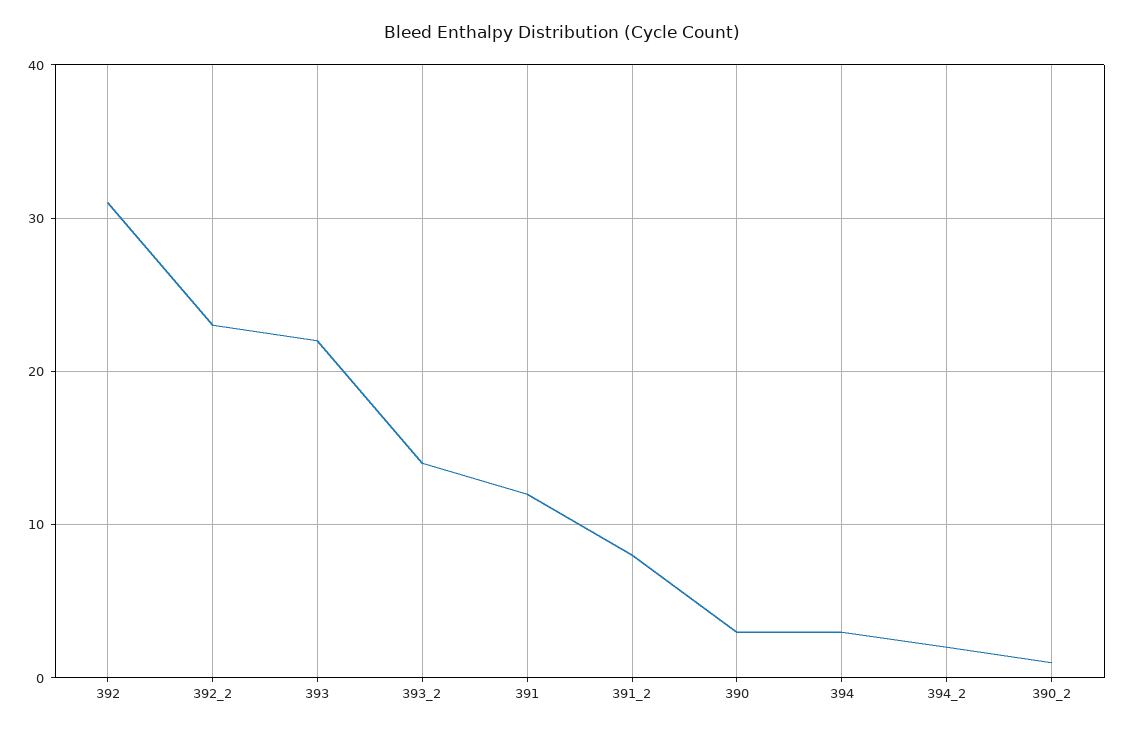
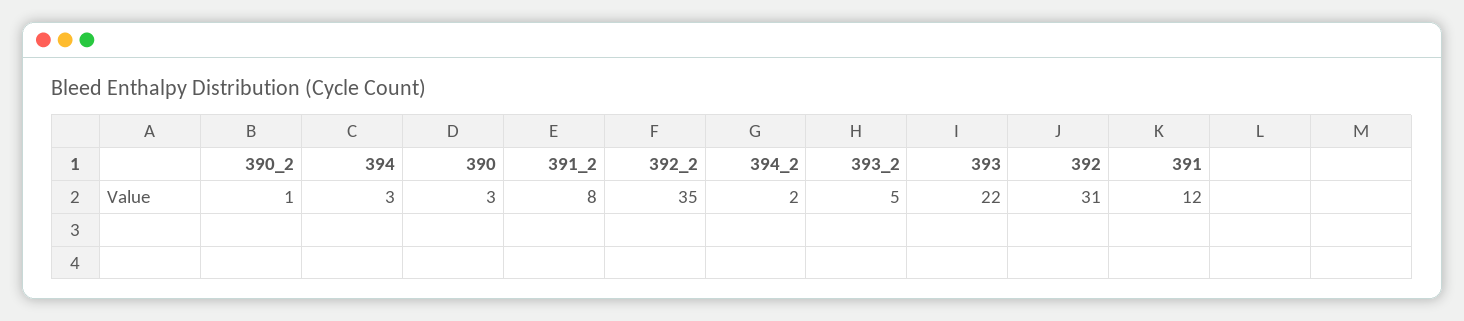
392_2: 23 -> 35
393_2: 14 -> 5

